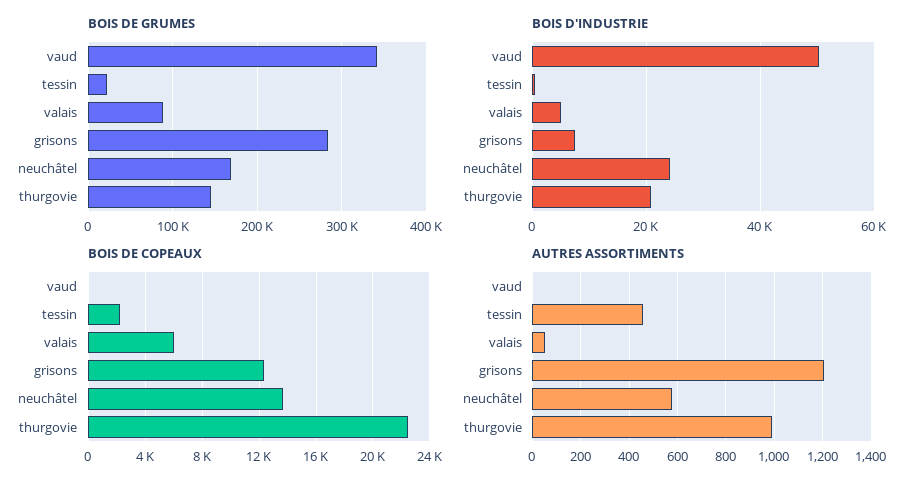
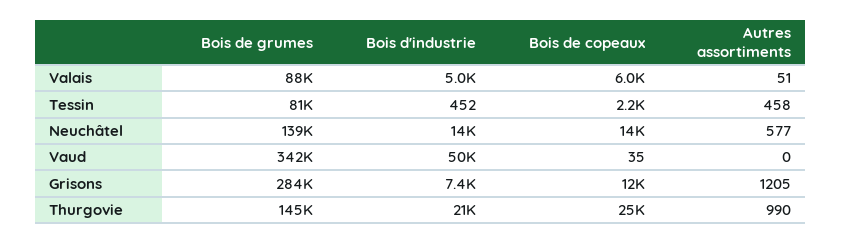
BOIS DE GRUMES, tessin: 20000 -> 81000
BOIS DE GRUMES, neuchâtel: 170000 -> 139000
BOIS D'INDUSTRIE, neuchâtel: 24000 -> 14000
BOIS DE COPEAUX, thurgovie: 22500 -> 25000

